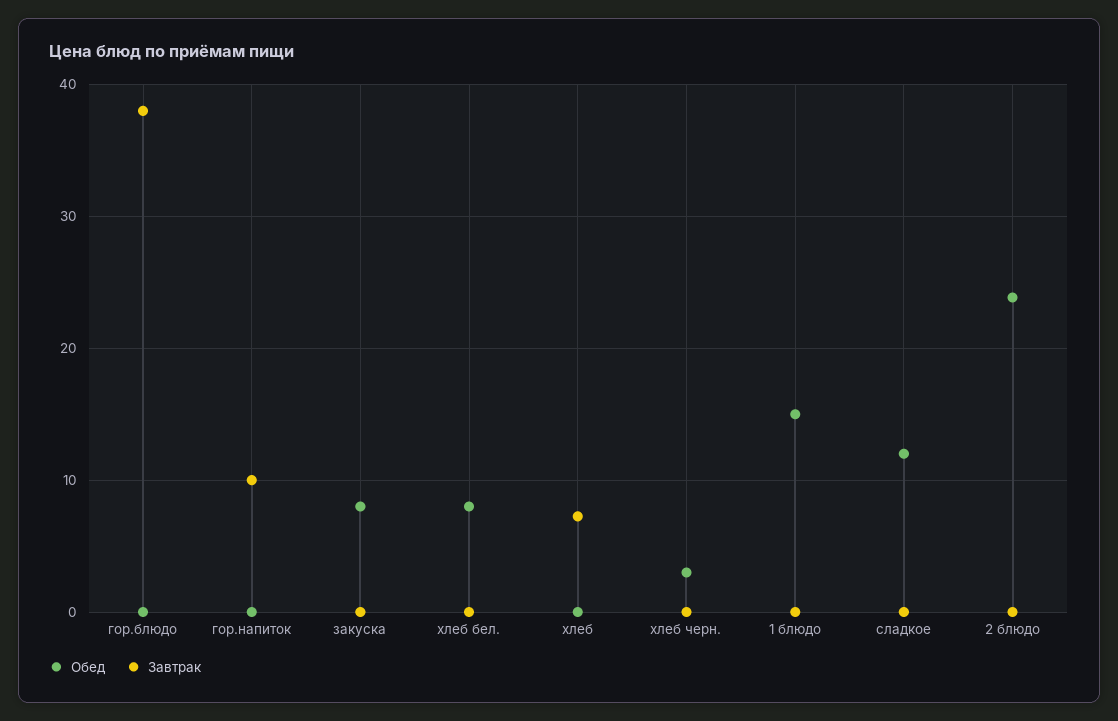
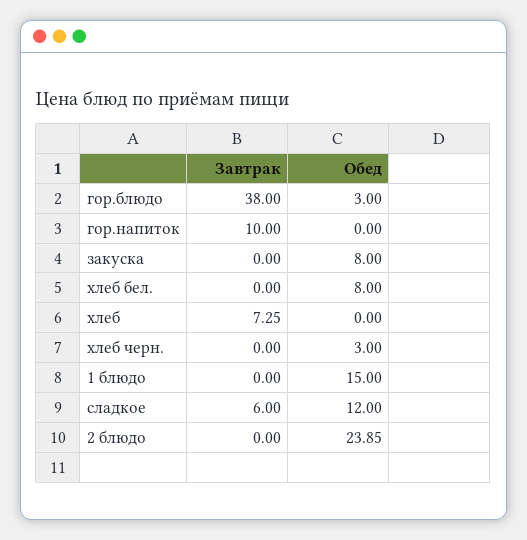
Обед, гор.блюдо: 0 -> 3
Завтрак, сладкое: 0 -> 6

